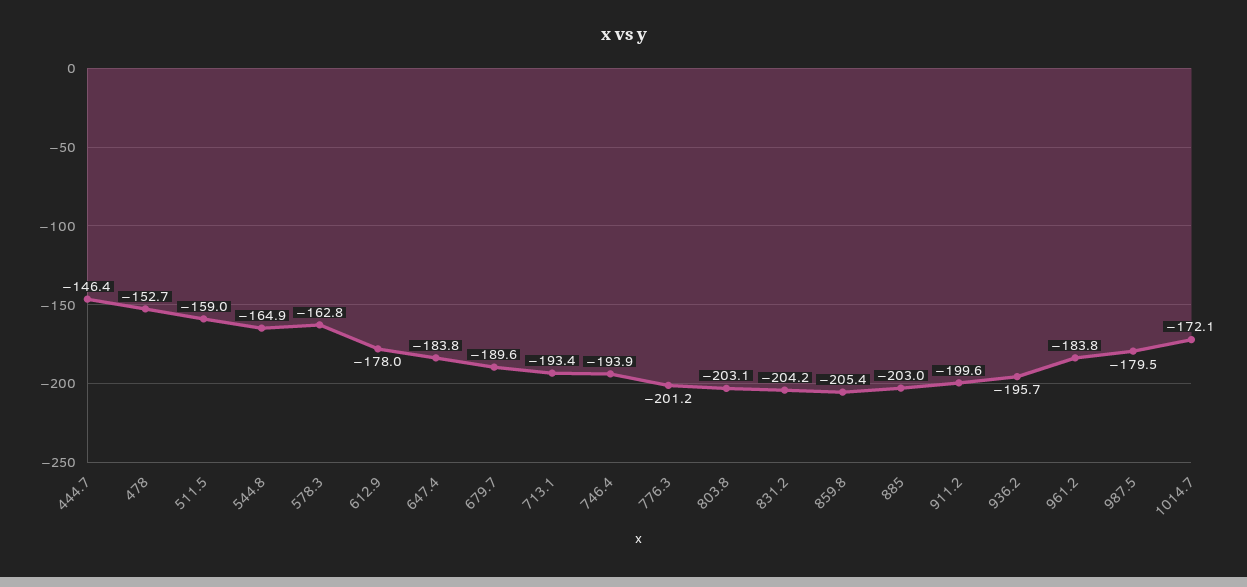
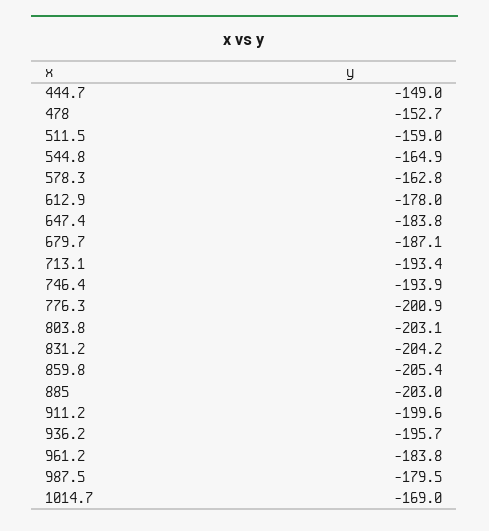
444.7: -146.4 -> -149
679.7: -189.6 -> -187.1
776.3: -201.2 -> -200.9
1014.7: -172.1 -> -169

